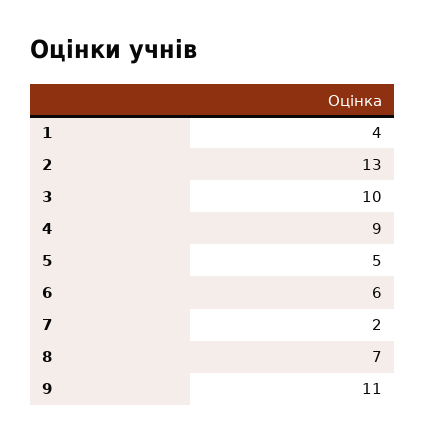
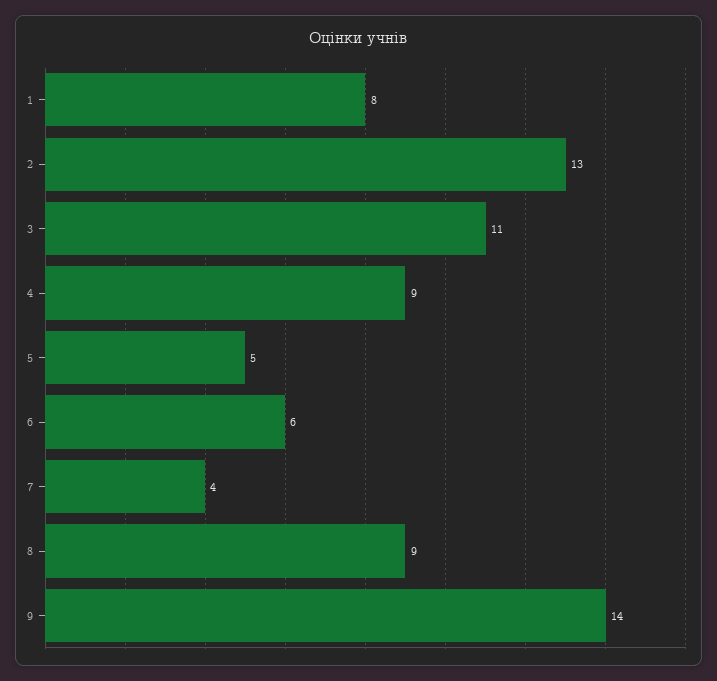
1: 4 -> 8
3: 10 -> 11
7: 2 -> 4
8: 7 -> 9
9: 11 -> 14

